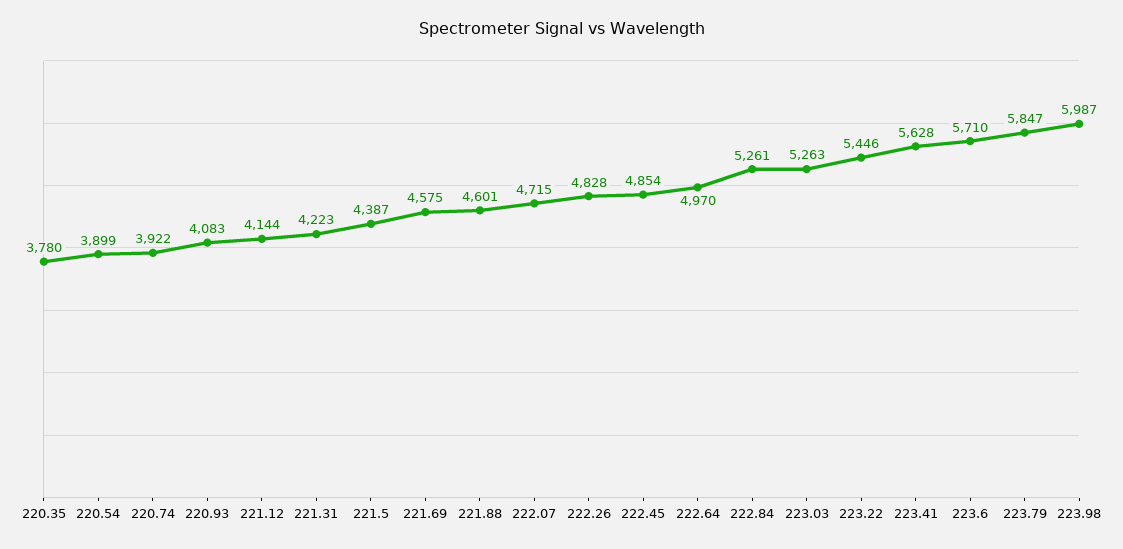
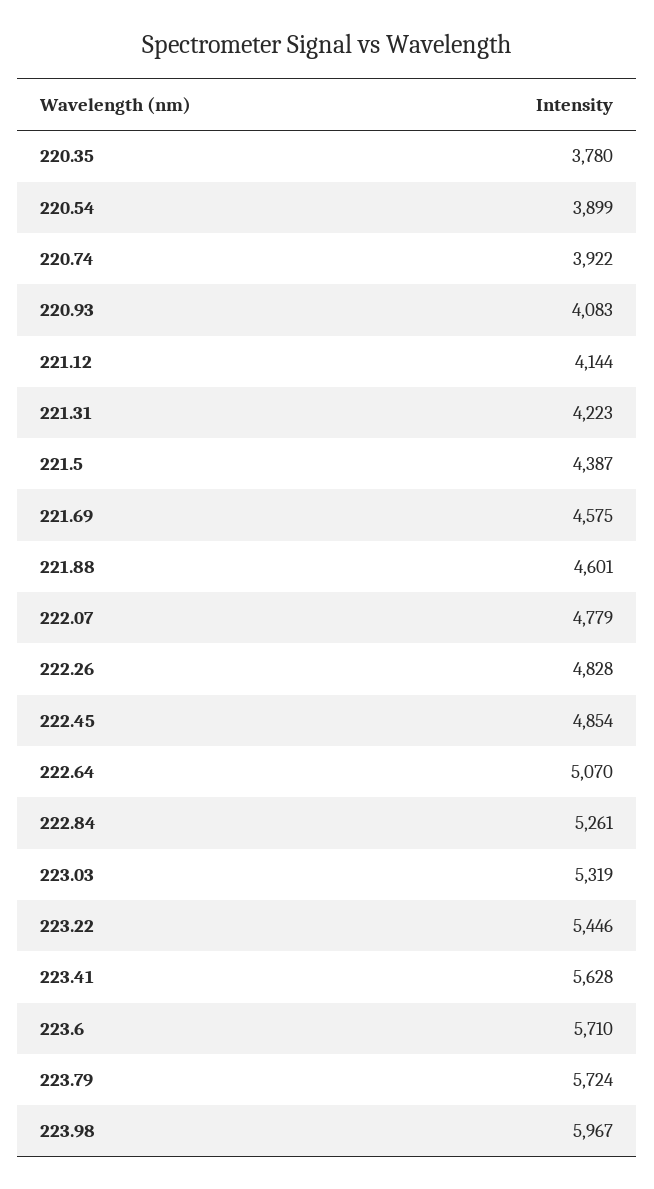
222.07: 4715 -> 4779
222.64: 4970 -> 5070
223.03: 5263 -> 5319
223.79: 5847 -> 5724
223.98: 5987 -> 5967

